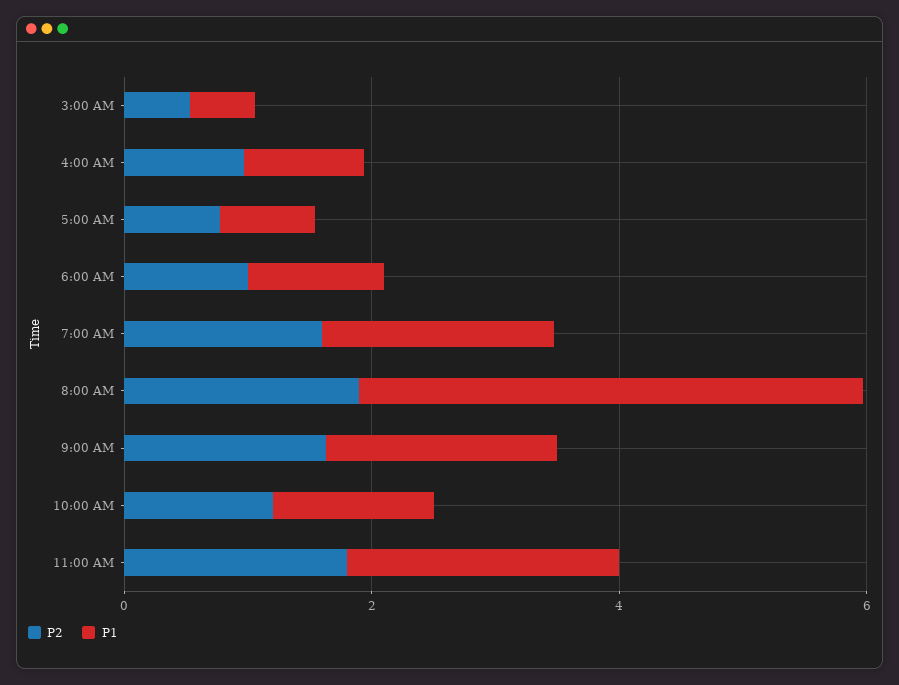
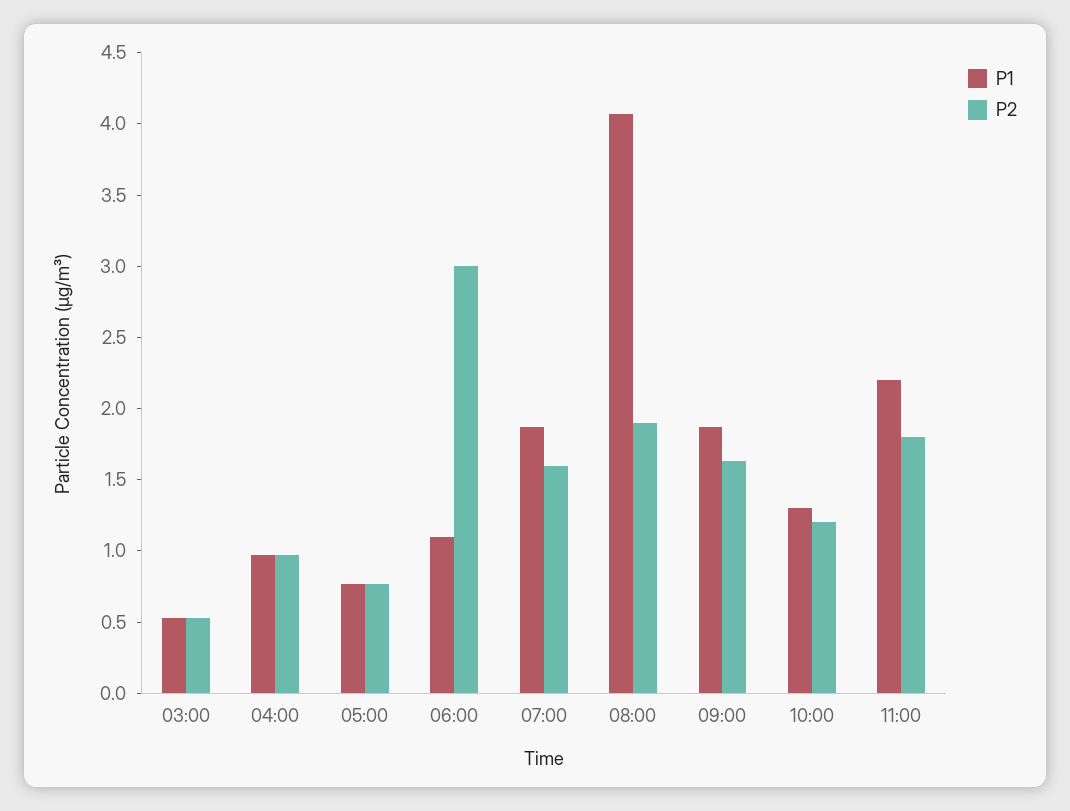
P2, 6:00 AM: 1 -> 3

